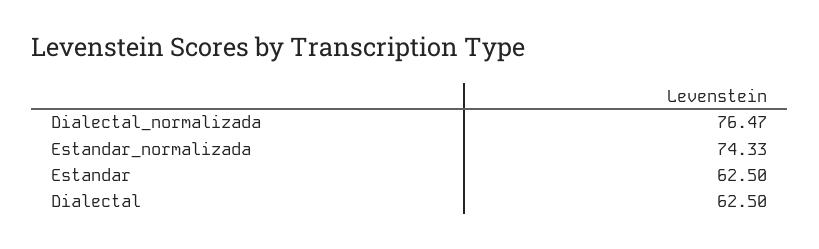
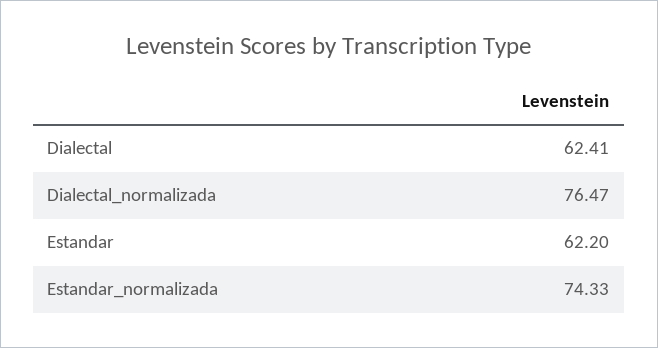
Estandar: 62.5 -> 62.2
Dialectal: 62.5 -> 62.41

